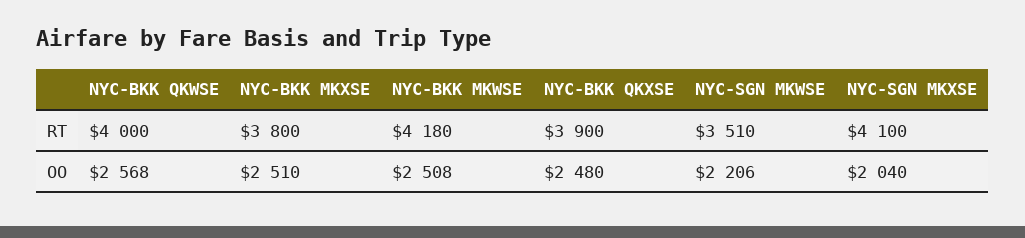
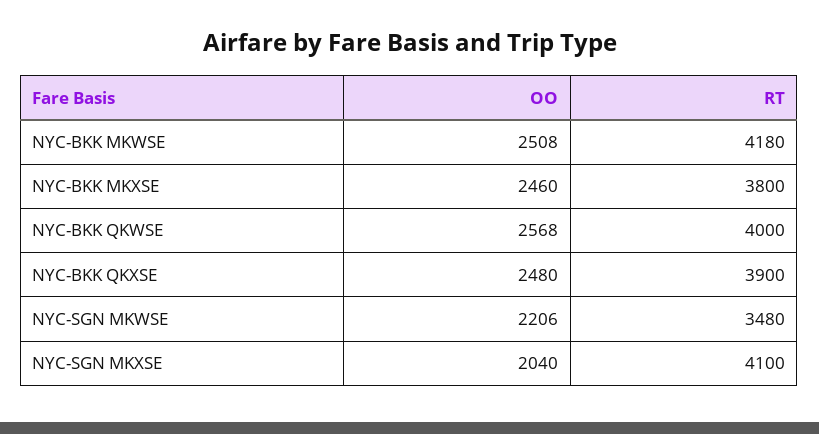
NYC-SGN MKWSE, RT: 3510 -> 3480
NYC-BKK MKXSE, OO: 2510 -> 2460

